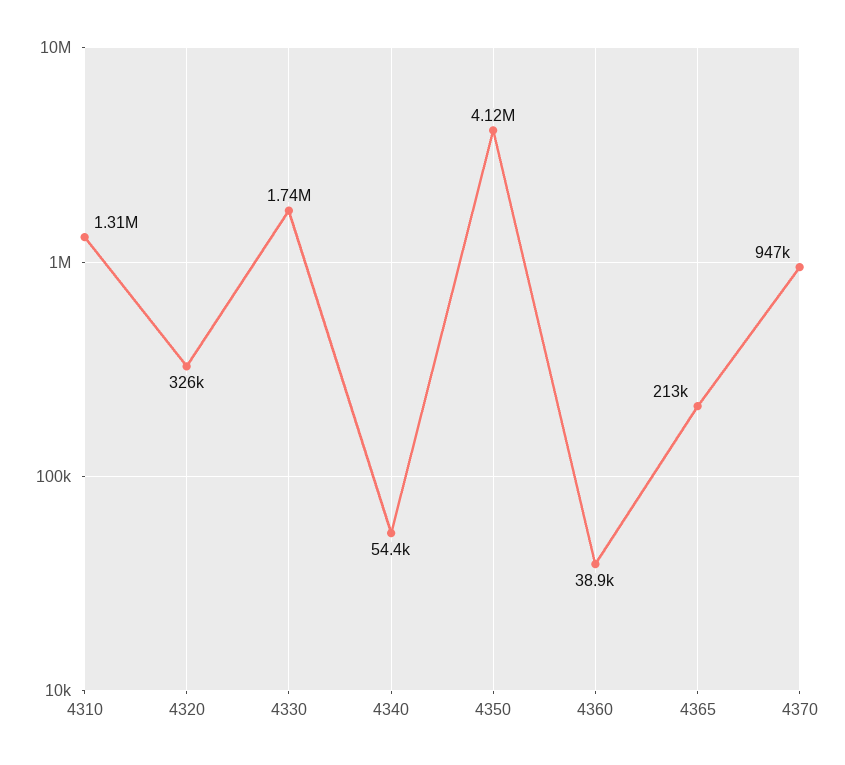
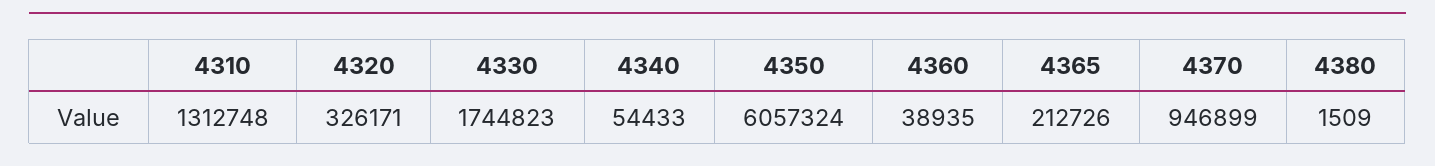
4350: 4120000 -> 6057324
4380: none -> 1509

